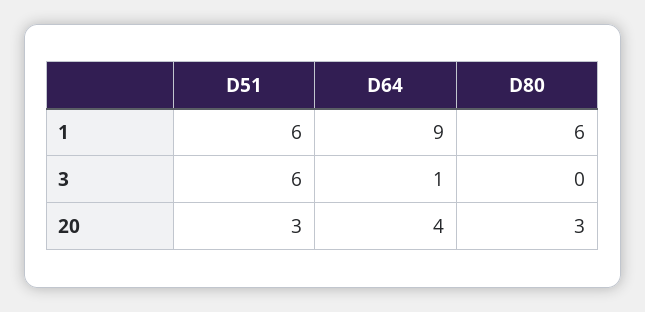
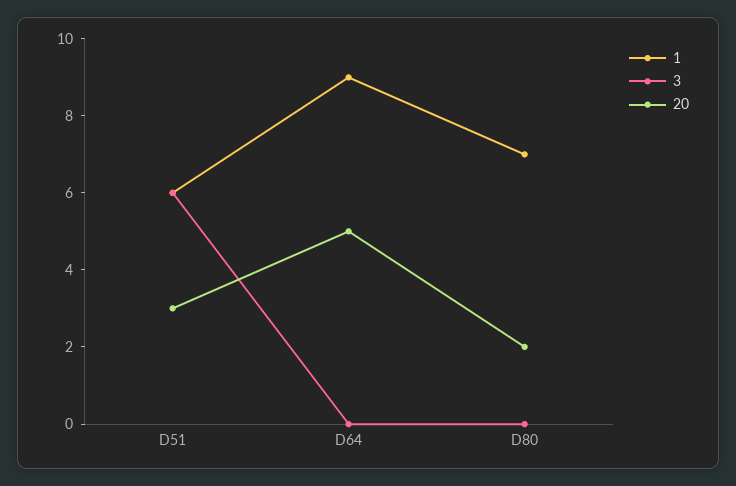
1, D80: 6 -> 7
3, D64: 1 -> 0
20, D64: 4 -> 5
20, D80: 3 -> 2

